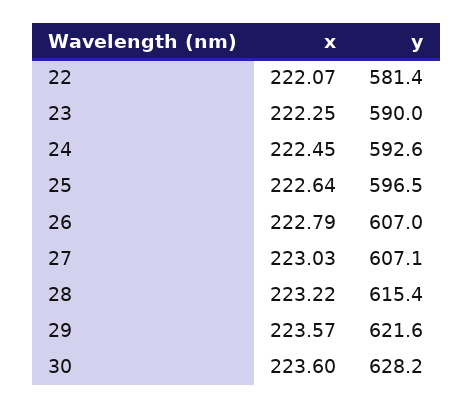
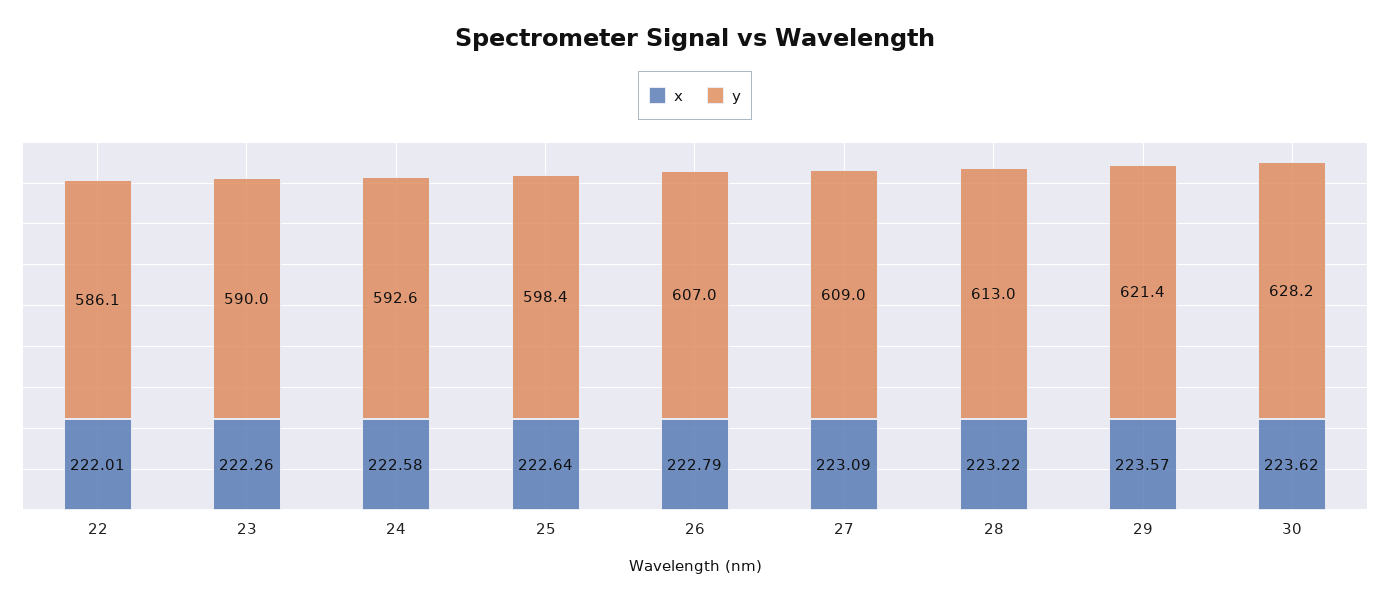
x, 22: 222.07 -> 222.01
y, 22: 581.4 -> 586.1
x, 23: 222.25 -> 222.26
x, 24: 222.45 -> 222.58
y, 25: 596.5 -> 598.4
x, 27: 223.03 -> 223.09
y, 27: 607.1 -> 609
y, 28: 615.4 -> 613
y, 29: 621.6 -> 621.4
x, 30: 223.6 -> 223.62

